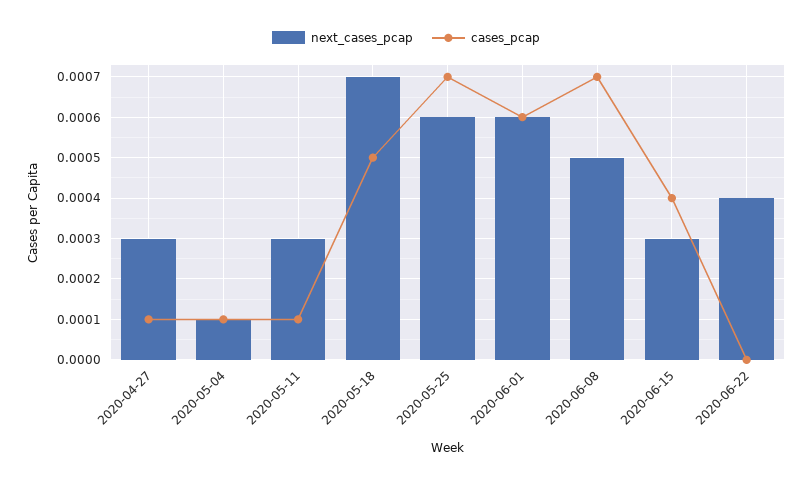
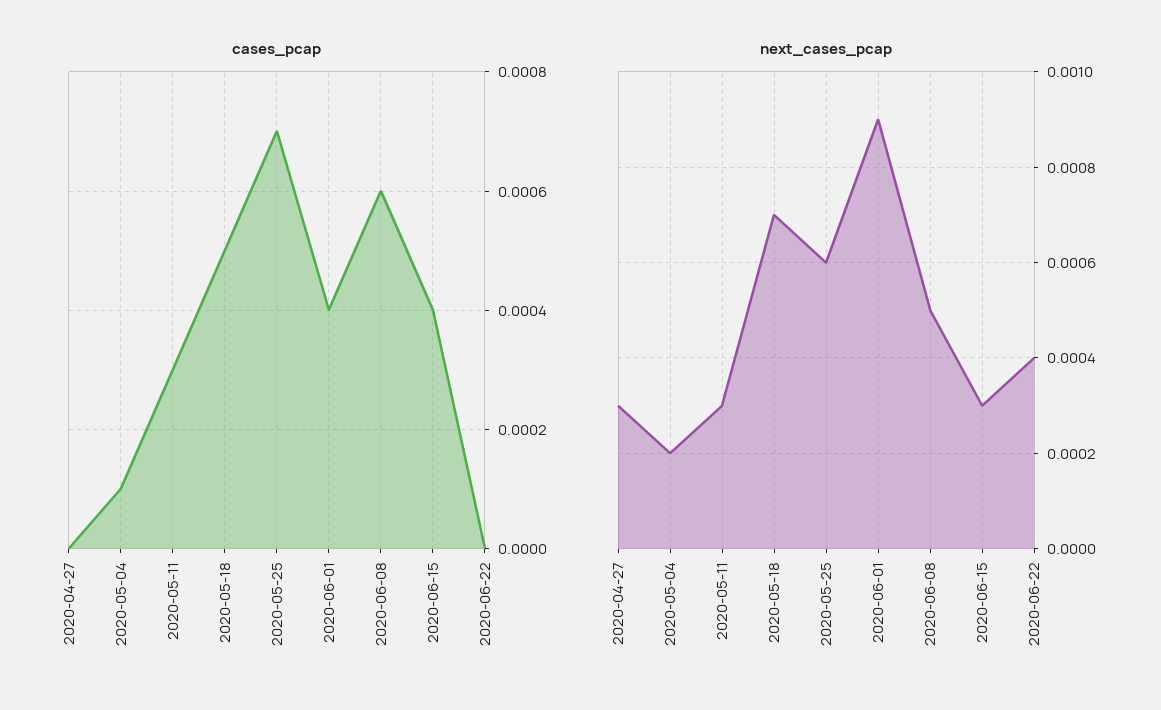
cases_pcap, 2020-04-27: 0.0001 -> 0
next_cases_pcap, 2020-05-04: 0.0001 -> 0.0002
cases_pcap, 2020-05-11: 0.0001 -> 0.0003
next_cases_pcap, 2020-06-01: 0.0006 -> 0.0009
cases_pcap, 2020-06-01: 0.0006 -> 0.0004
cases_pcap, 2020-06-08: 0.0007 -> 0.0006

